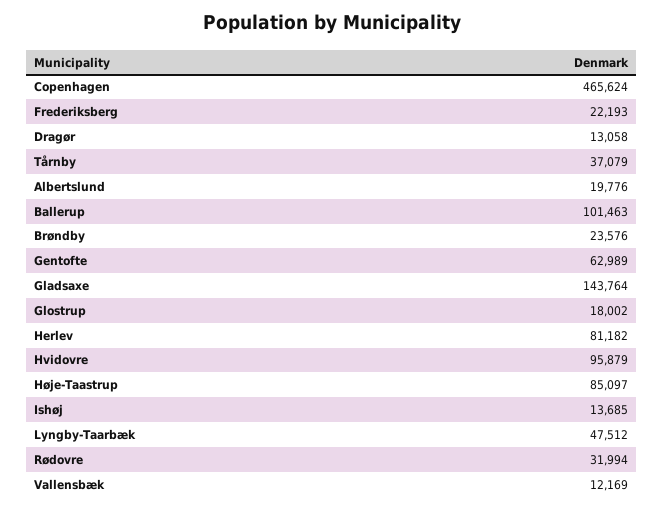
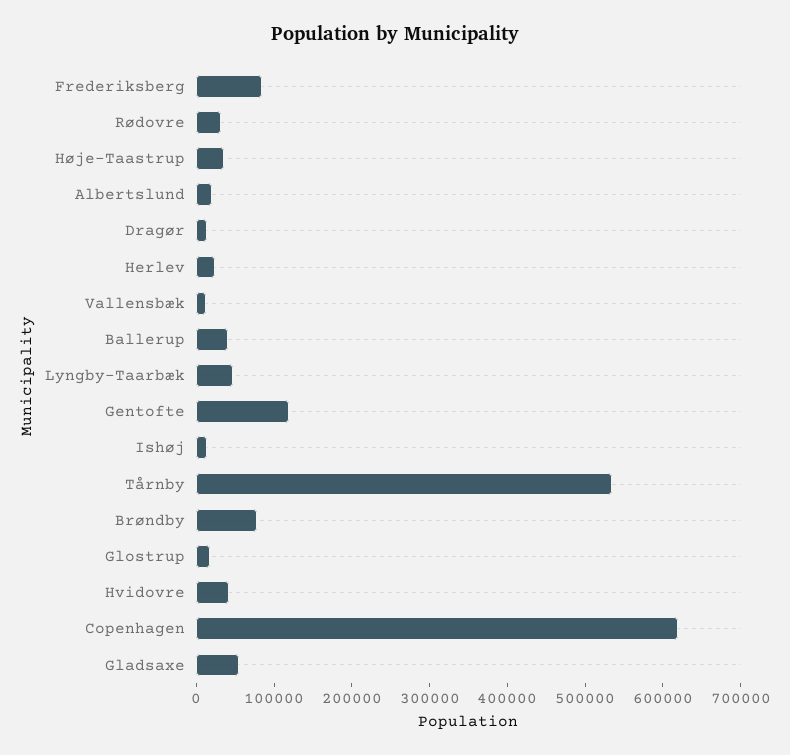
Copenhagen: 465624 -> 620000
Frederiksberg: 22193 -> 80000
Tårnby: 37079 -> 540000
Ballerup: 101463 -> 40000
Brøndby: 23576 -> 80000
Gentofte: 62989 -> 120000
Gladsaxe: 143764 -> 60000
Herlev: 81182 -> 20000
Hvidovre: 95879 -> 40000
Høje-Taastrup: 85097 -> 40000

